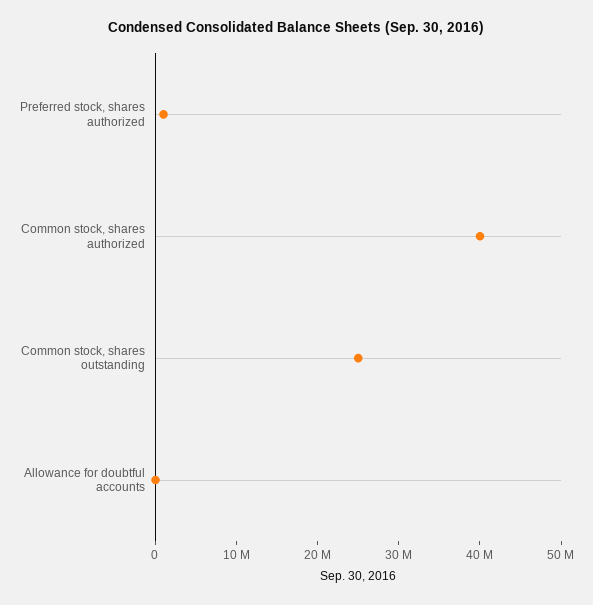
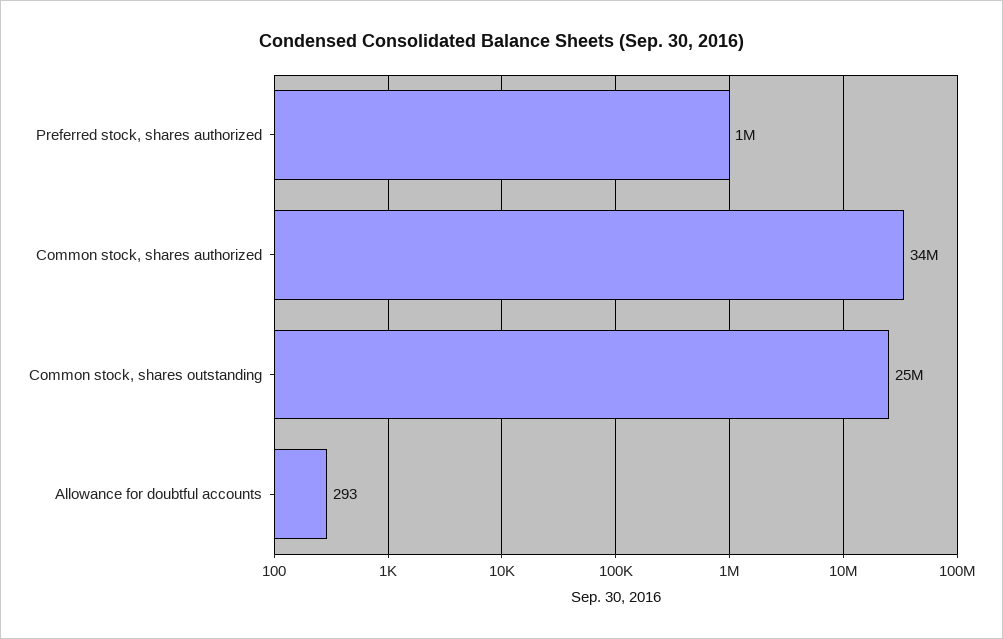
Common stock, shares authorized: 40000000 -> 34000000

